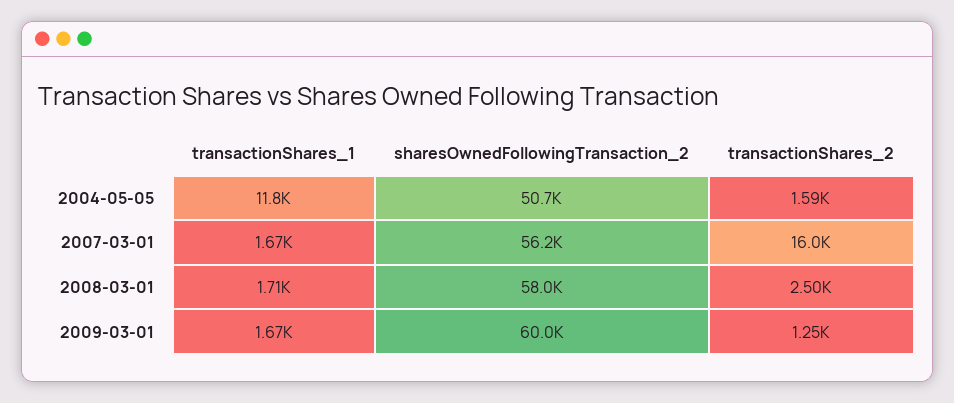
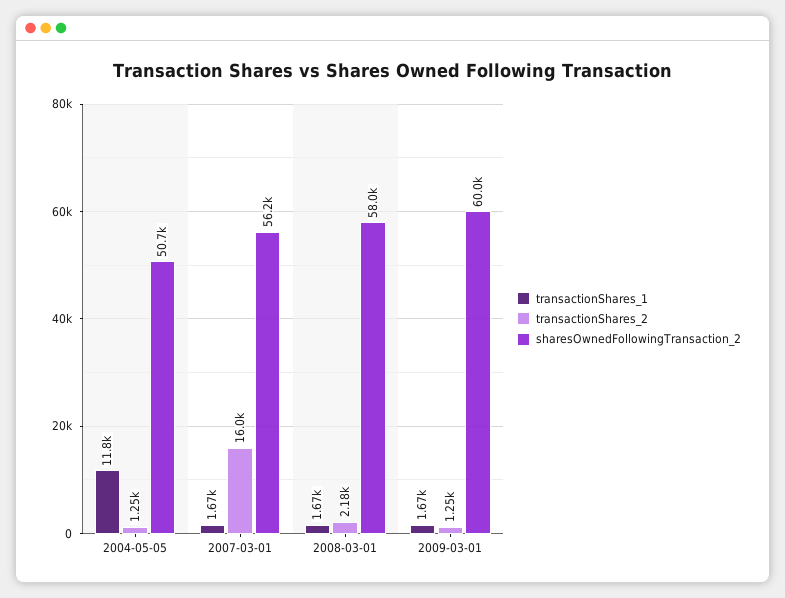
transactionShares_2, 2004-05-05: 1590 -> 1250
transactionShares_1, 2008-03-01: 1710 -> 1670
transactionShares_2, 2008-03-01: 2500 -> 2180

